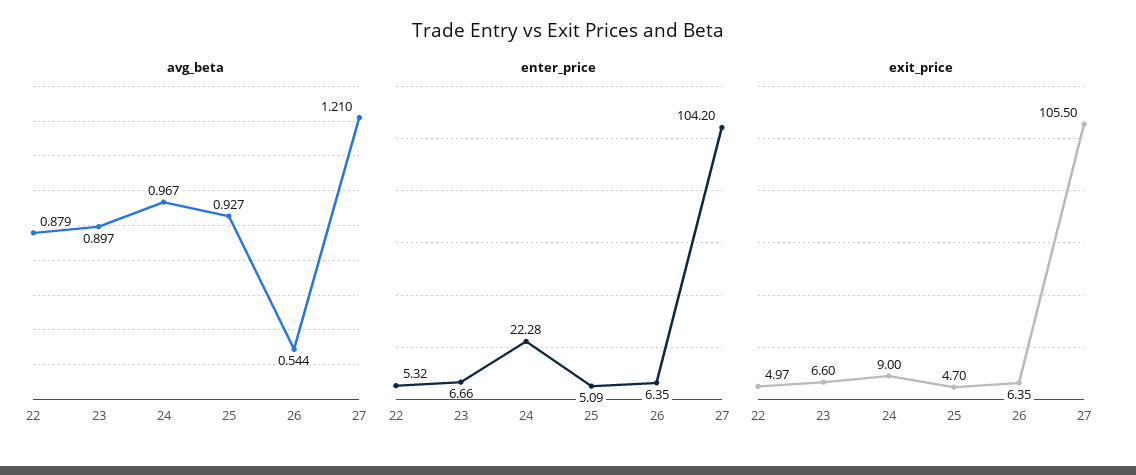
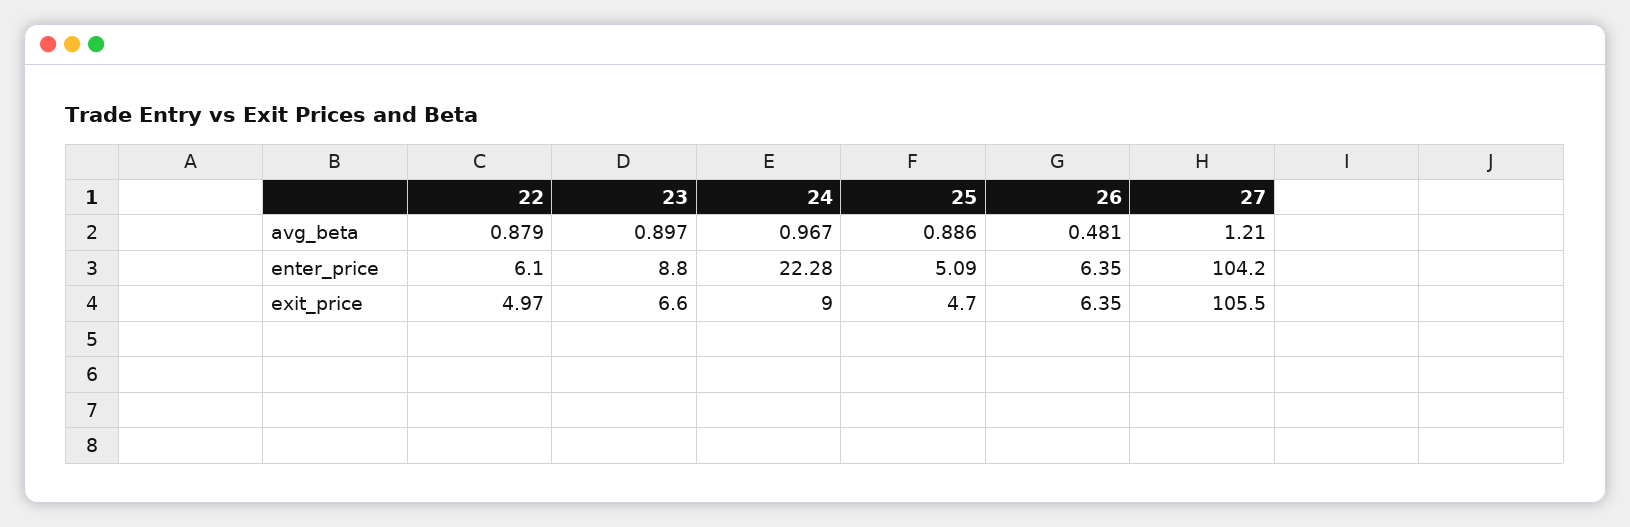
avg_beta, 25: 0.927 -> 0.886
avg_beta, 26: 0.544 -> 0.481
enter_price, 22: 5.32 -> 6.1
enter_price, 23: 6.66 -> 8.8

